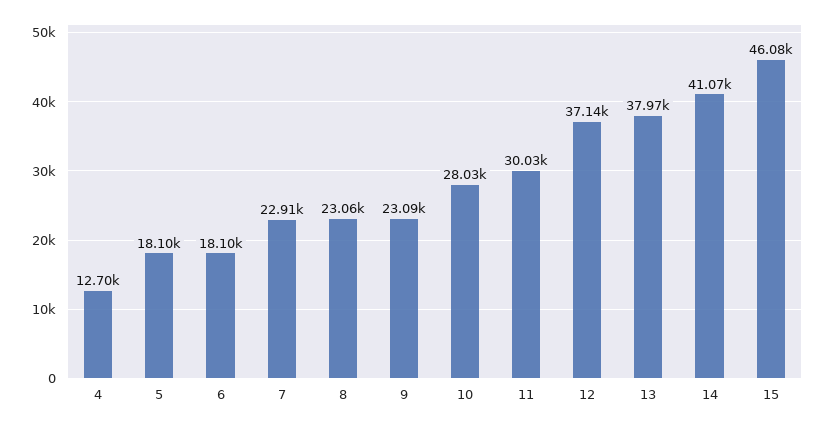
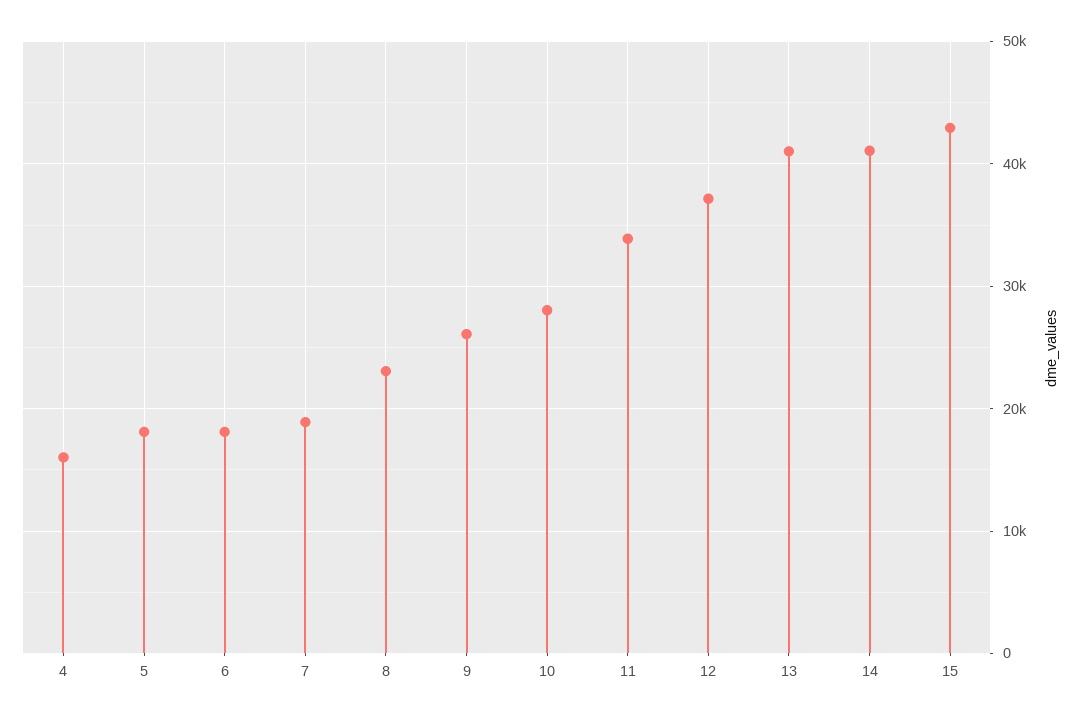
4: 12700 -> 16000
7: 22910 -> 19000
9: 23090 -> 26000
11: 30030 -> 34000
13: 37970 -> 41000
15: 46080 -> 43000

